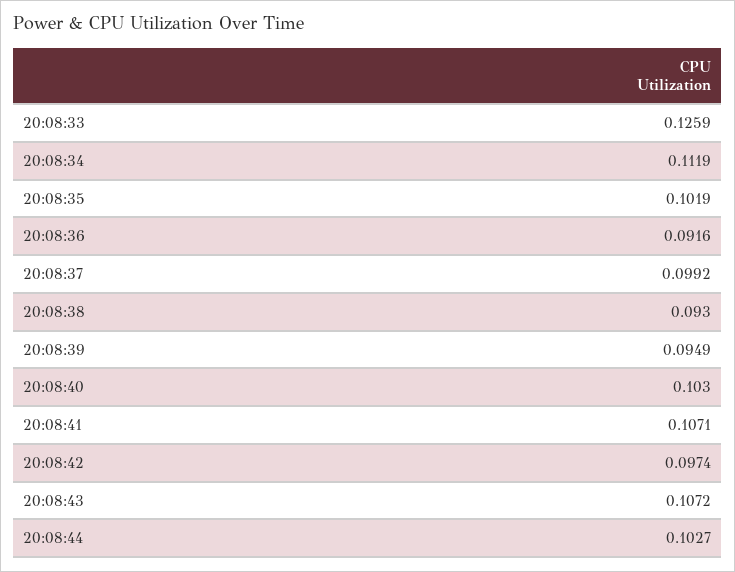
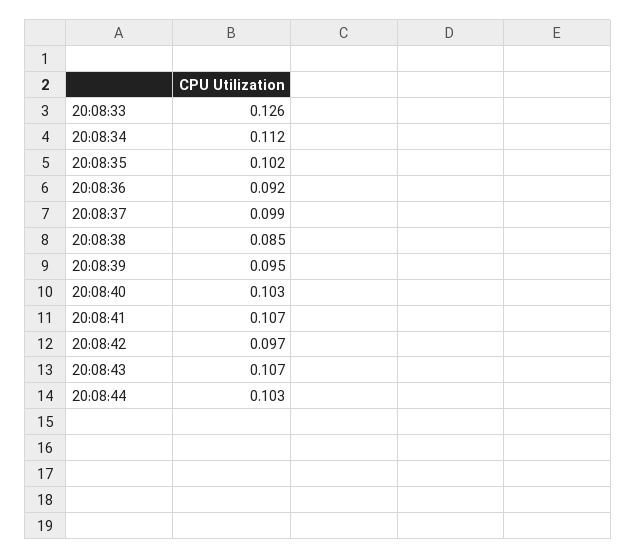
20:08:38: 0.093 -> 0.085

